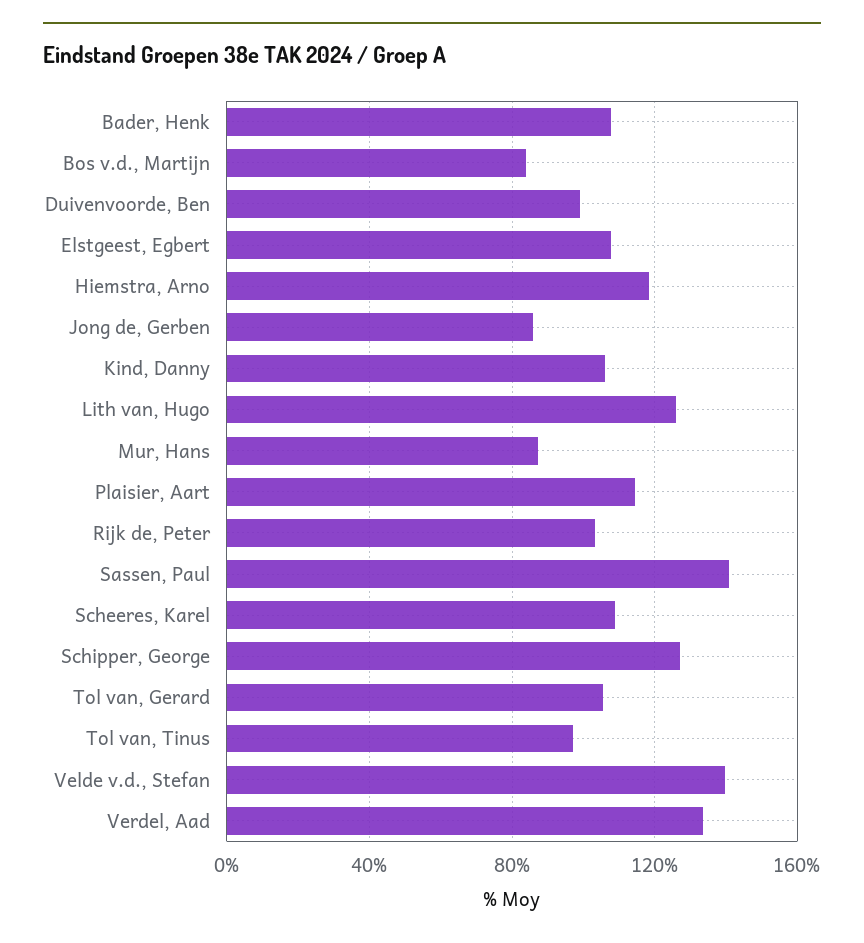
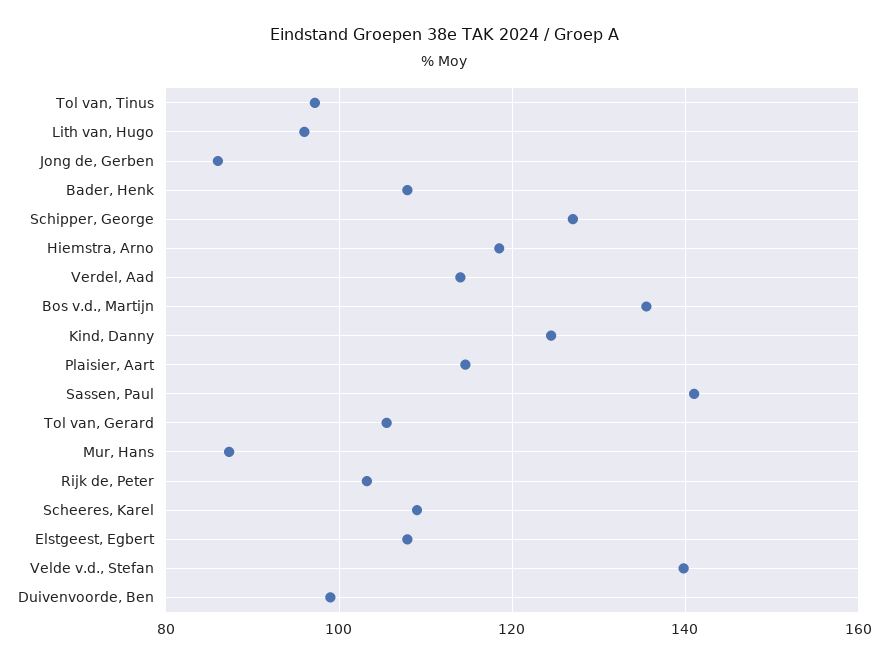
Bos v.d., Martijn: 85 -> 136
Kind, Danny: 105 -> 124
Lith van, Hugo: 125 -> 96
Verdel, Aad: 135 -> 114

